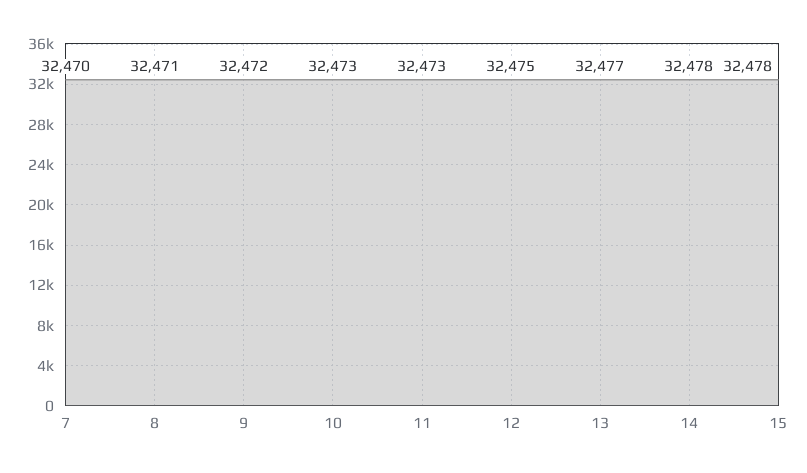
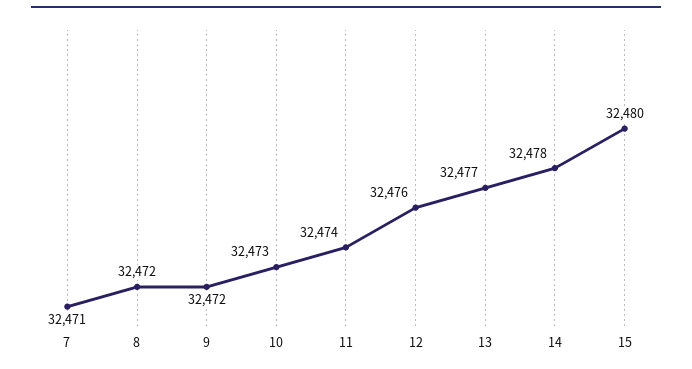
7: 32470 -> 32471
8: 32471 -> 32472
11: 32473 -> 32474
12: 32475 -> 32476
15: 32478 -> 32480

